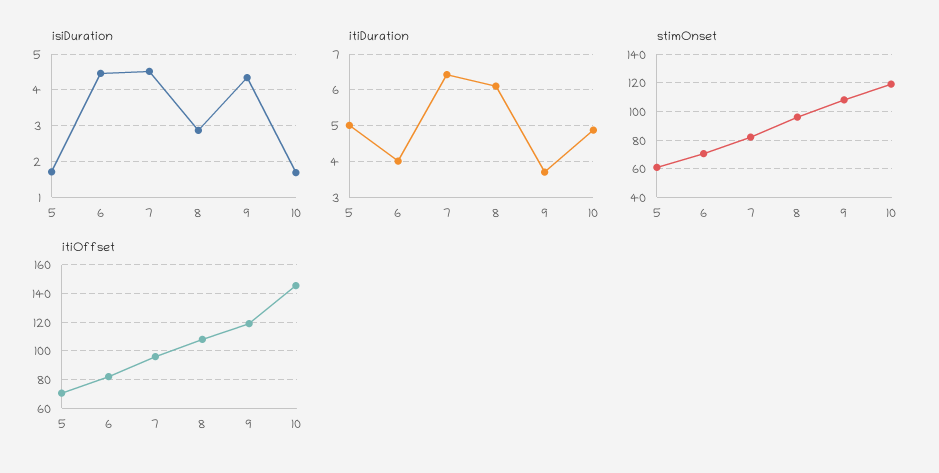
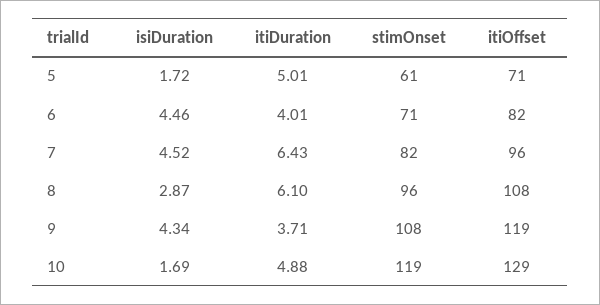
itiOffset, 10: 145 -> 129

